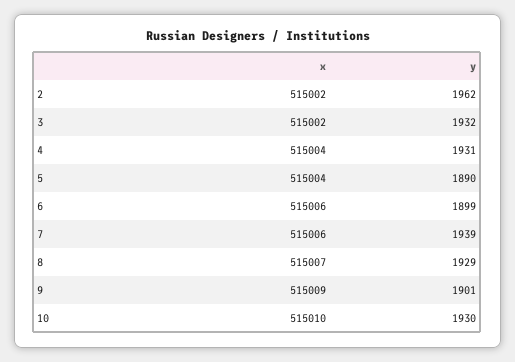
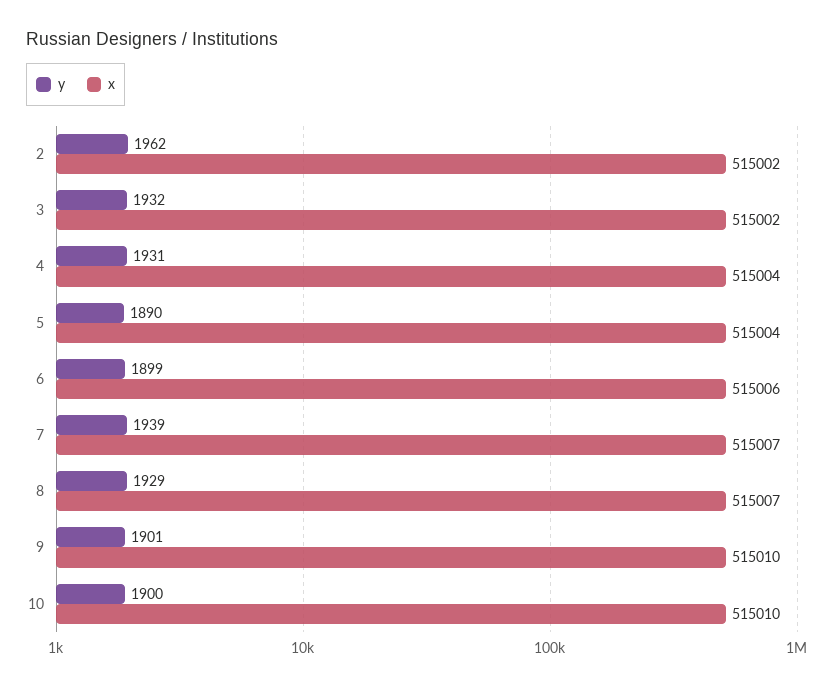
x, 7: 515006 -> 515007
x, 9: 515009 -> 515010
y, 10: 1930 -> 1900

